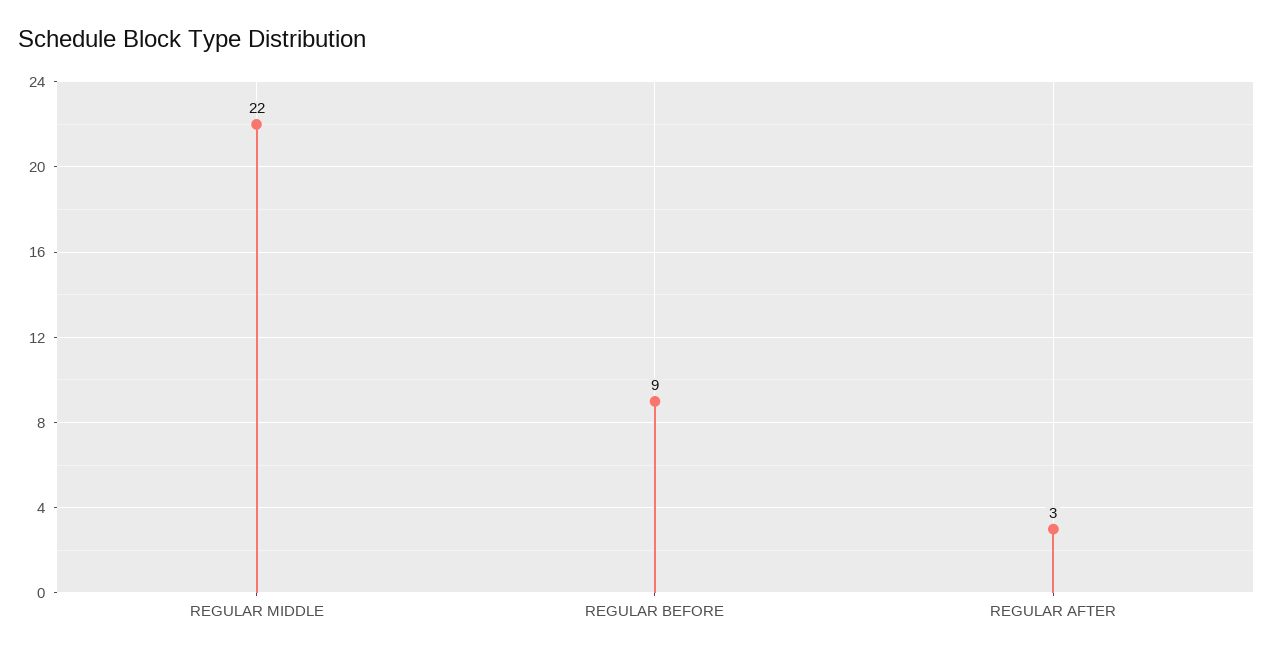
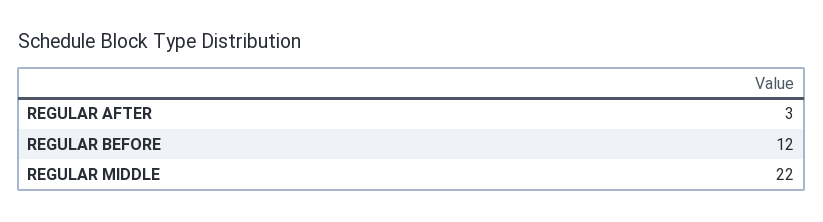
REGULAR BEFORE: 9 -> 12

